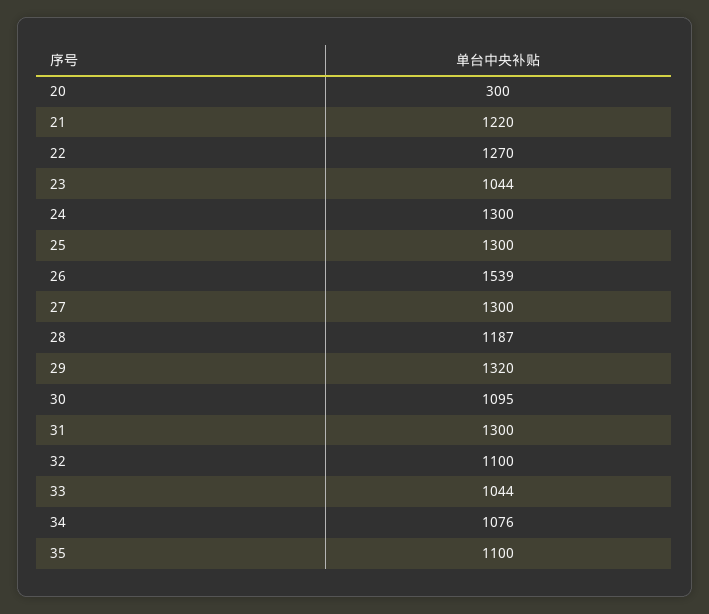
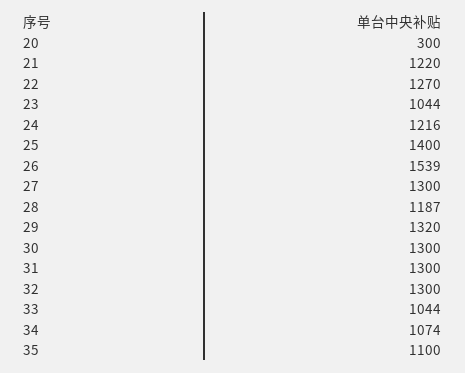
24: 1300 -> 1216
25: 1300 -> 1400
30: 1095 -> 1300
32: 1100 -> 1300
34: 1076 -> 1074

